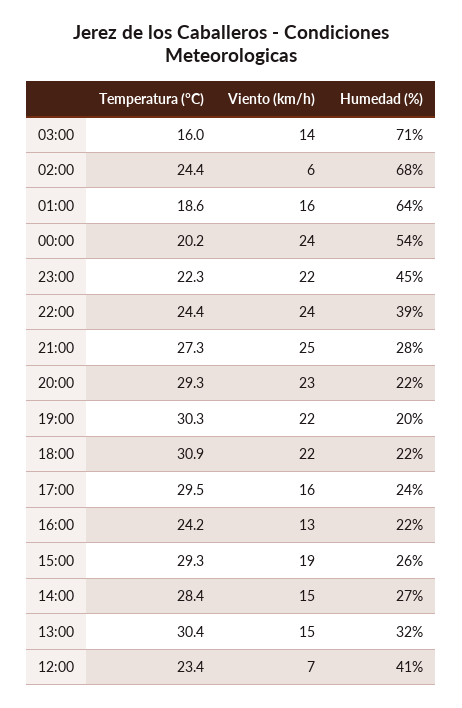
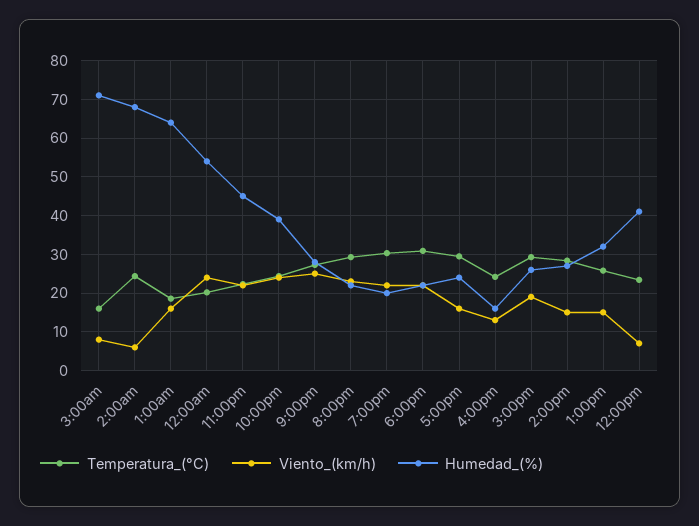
Viento (km/h), 03:00: 14 -> 8
Humedad (%), 16:00: 22 -> 16
Temperatura (°C), 13:00: 30.4 -> 26

